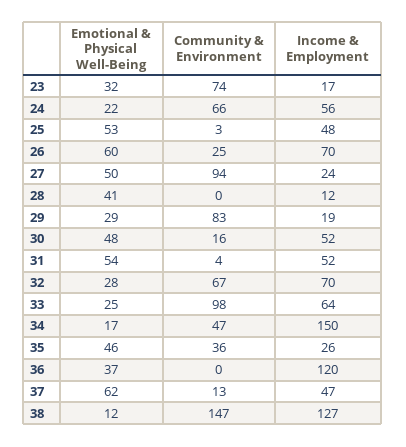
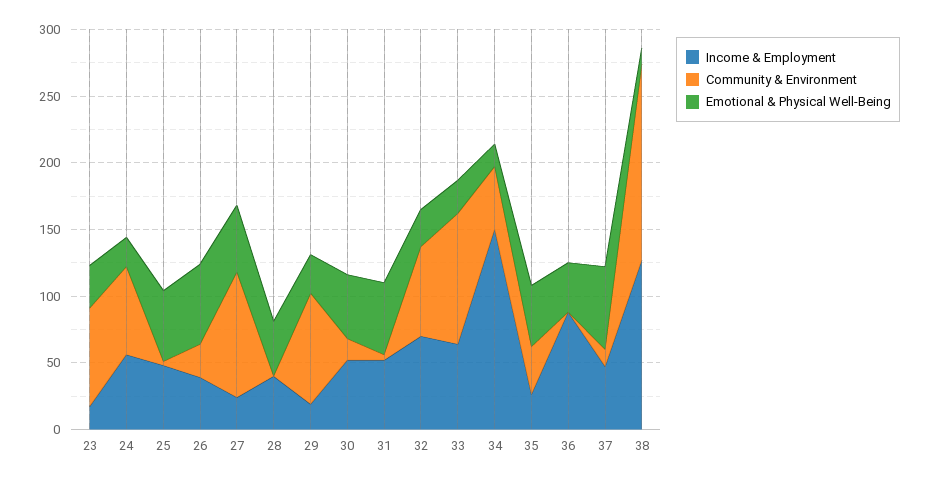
Income & Employment, 26: 70 -> 40
Income & Employment, 28: 12 -> 40
Income & Employment, 36: 120 -> 90

